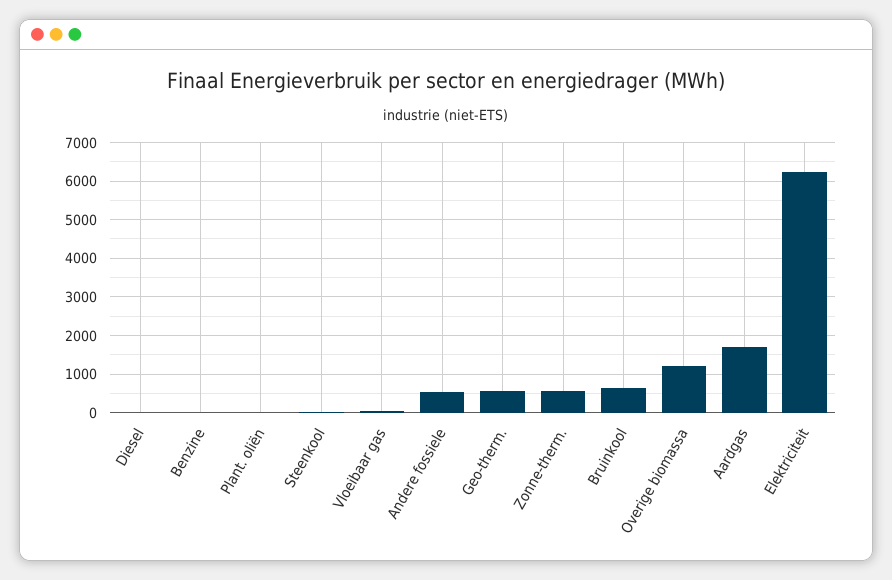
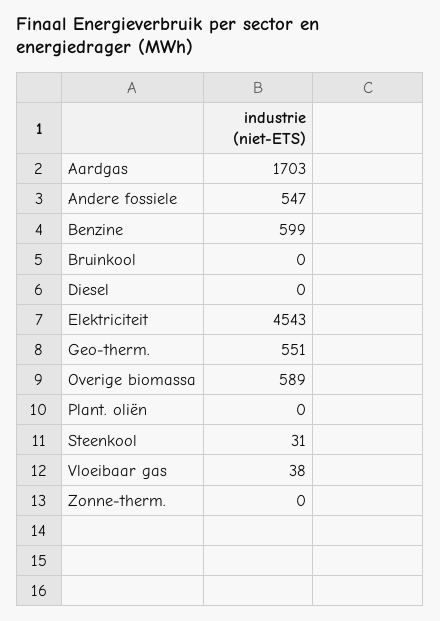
Benzine: 0 -> 599
Zonne-therm.: 600 -> 0
Bruinkool: 600 -> 0
Overige biomassa: 1200 -> 589
Elektriciteit: 6200 -> 4543

